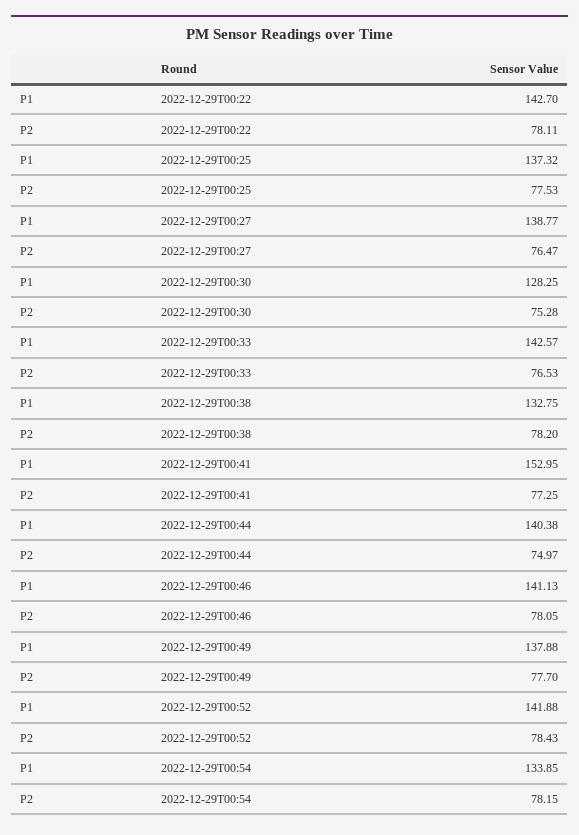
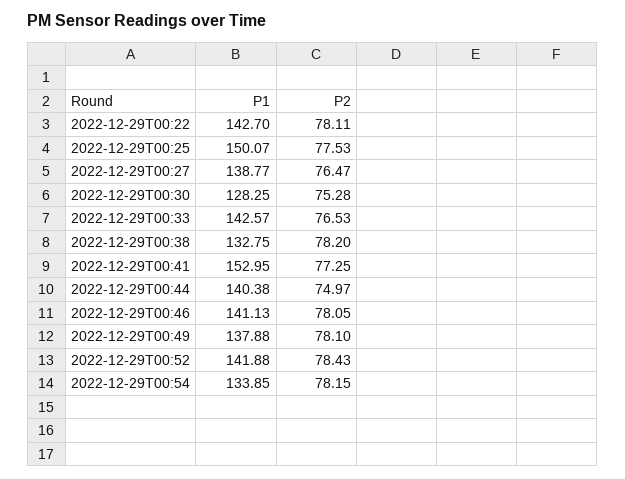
P1, 2022-12-29T00:25: 137.32 -> 150.07
P2, 2022-12-29T00:49: 77.7 -> 78.1

